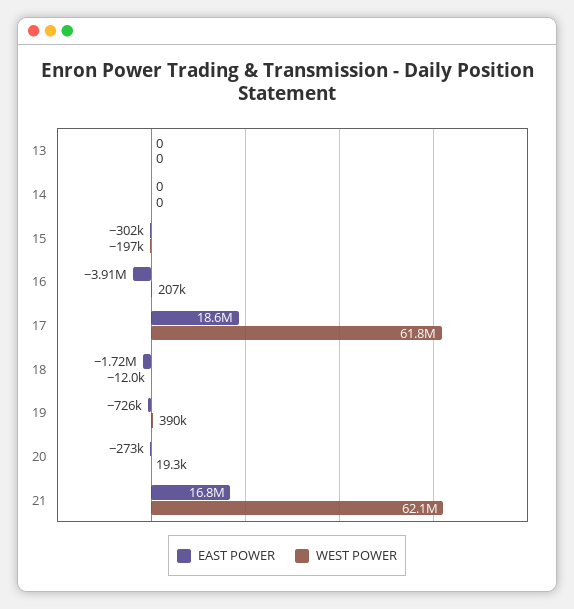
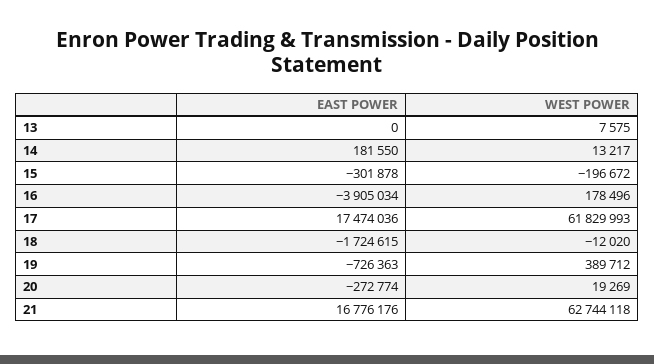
WEST POWER, 13: 0 -> 7575
EAST POWER, 14: 0 -> 181550
WEST POWER, 14: 0 -> 13217
WEST POWER, 16: 207000 -> 178496
EAST POWER, 17: 18600000 -> 17474036
WEST POWER, 21: 62100000 -> 62744118

